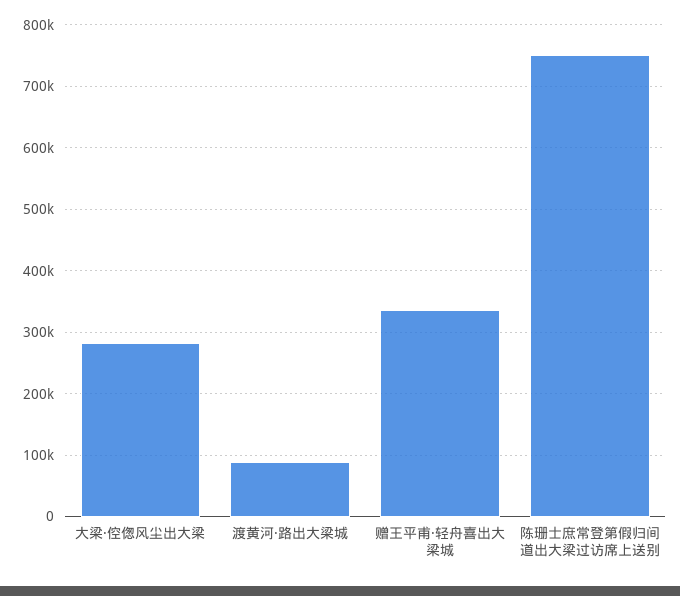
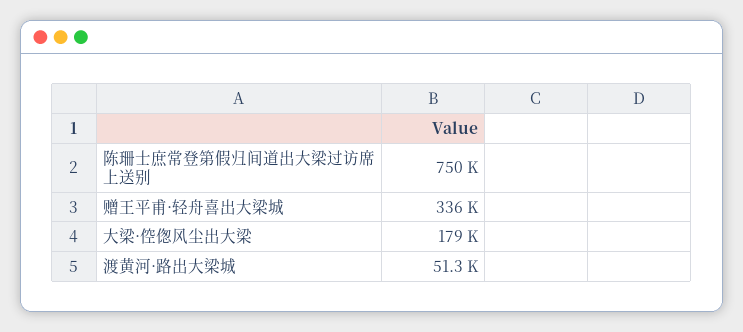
大梁·倥偬风尘出大梁: 280000 -> 179000
渡黄河·路出大梁城: 90000 -> 51300

